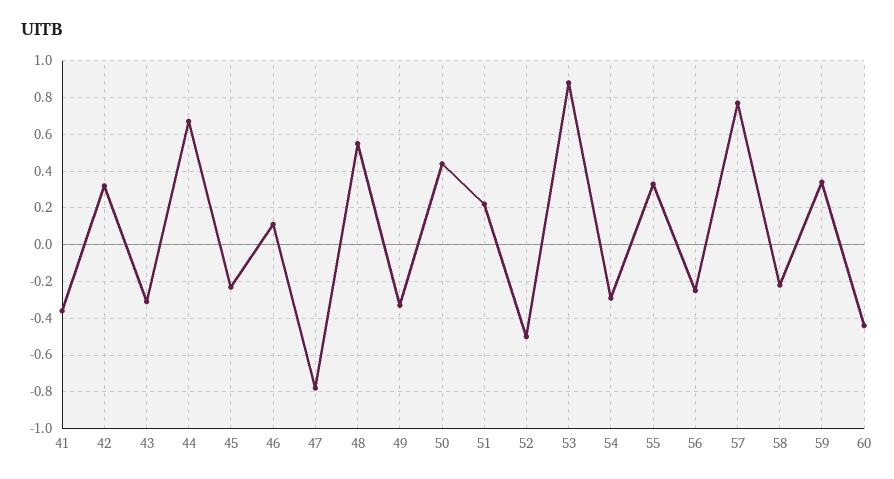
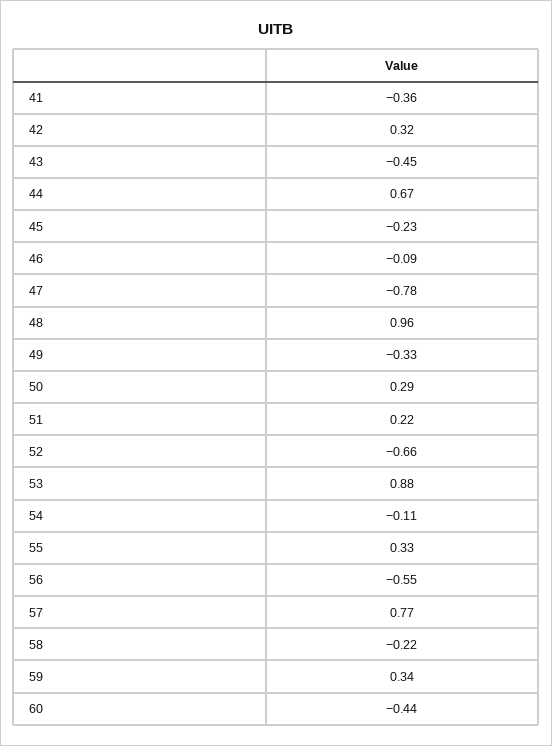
43: -0.3 -> -0.45
46: 0.1 -> -0.09
48: 0.55 -> 0.96
50: 0.45 -> 0.29
52: -0.5 -> -0.66
54: -0.3 -> -0.11
56: -0.25 -> -0.55

